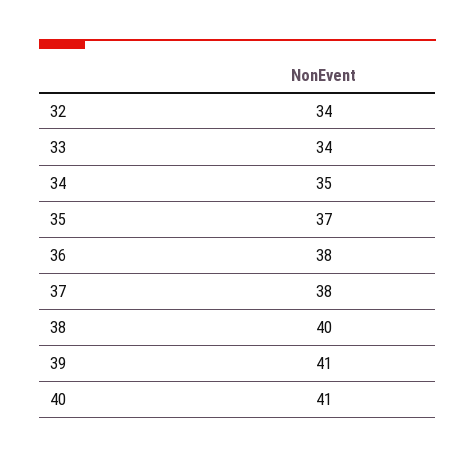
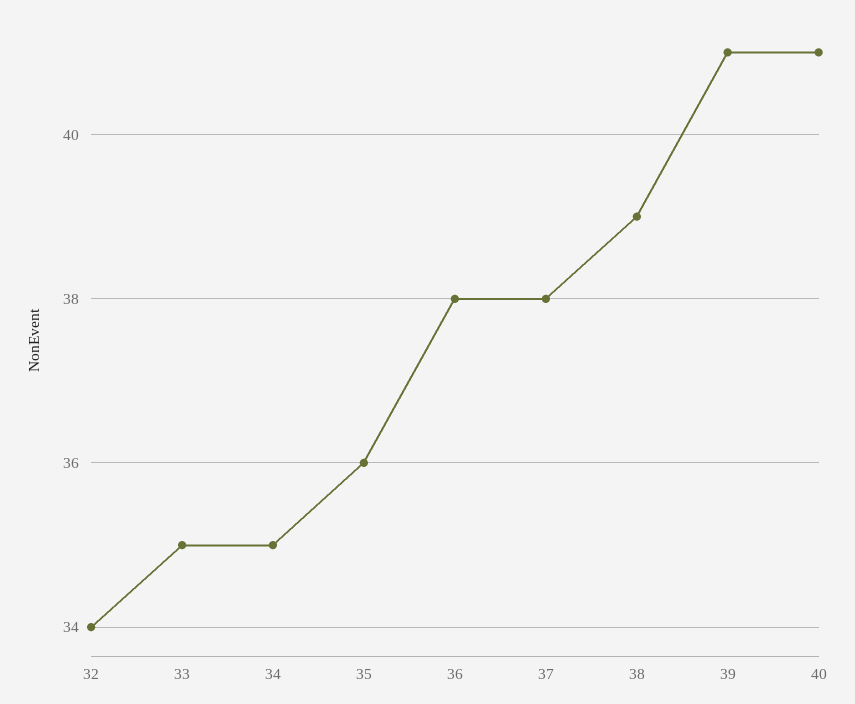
33: 34 -> 35
35: 37 -> 36
38: 40 -> 39

